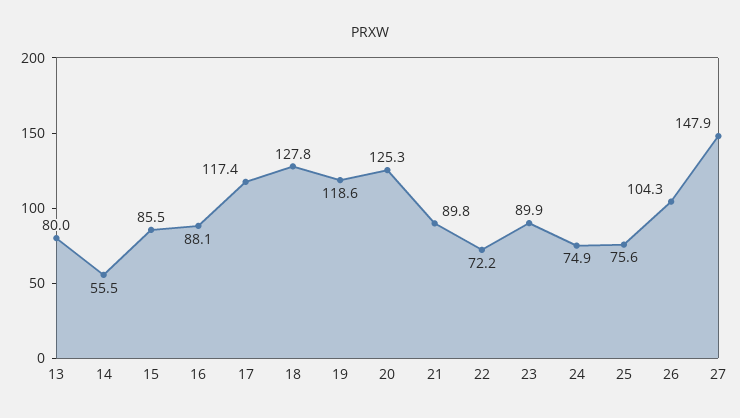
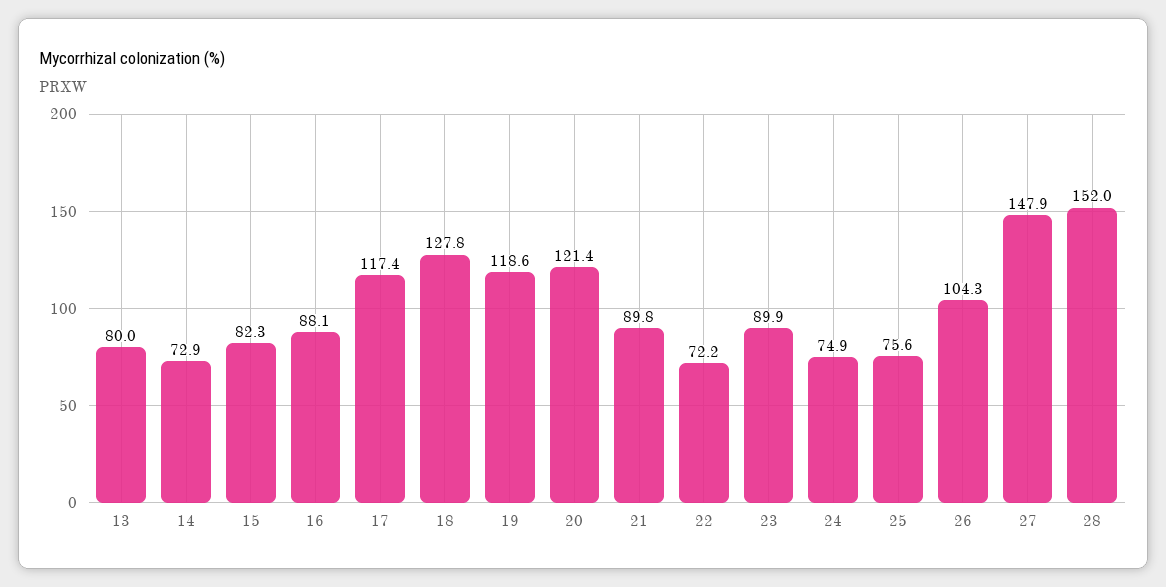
14: 55.5 -> 72.9
15: 85.5 -> 82.3
20: 125.3 -> 121.4
28: none -> 152

